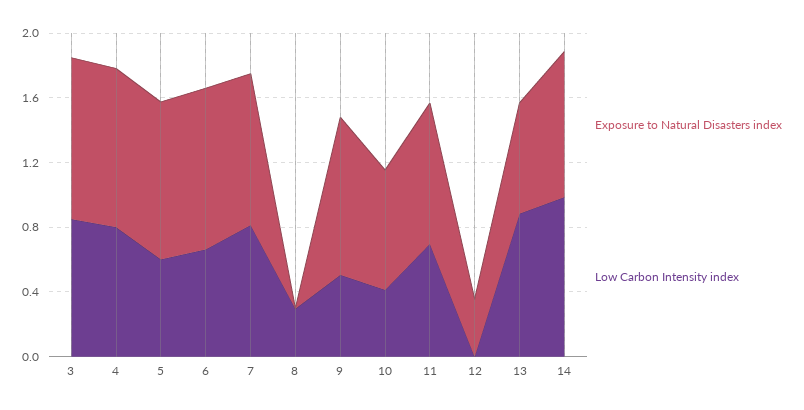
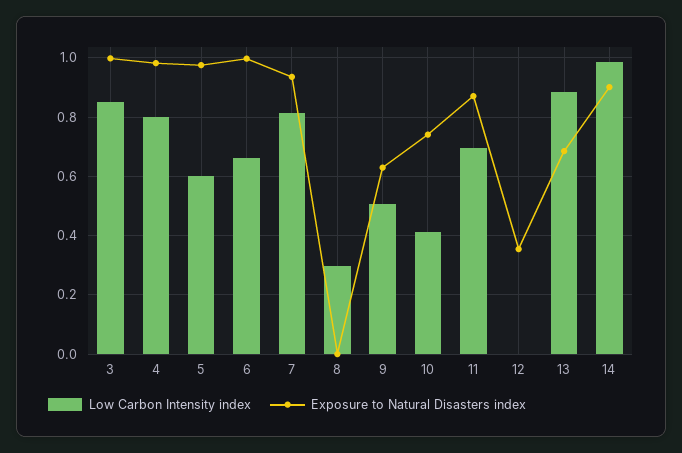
Exposure to Natural Disasters index, 9: 1 -> 0.625

